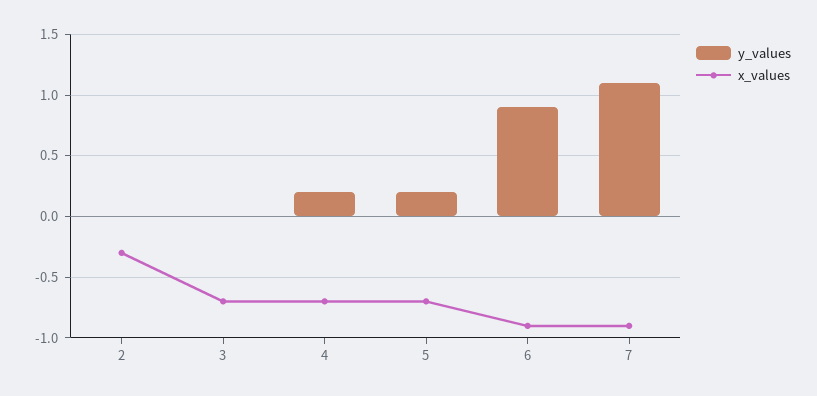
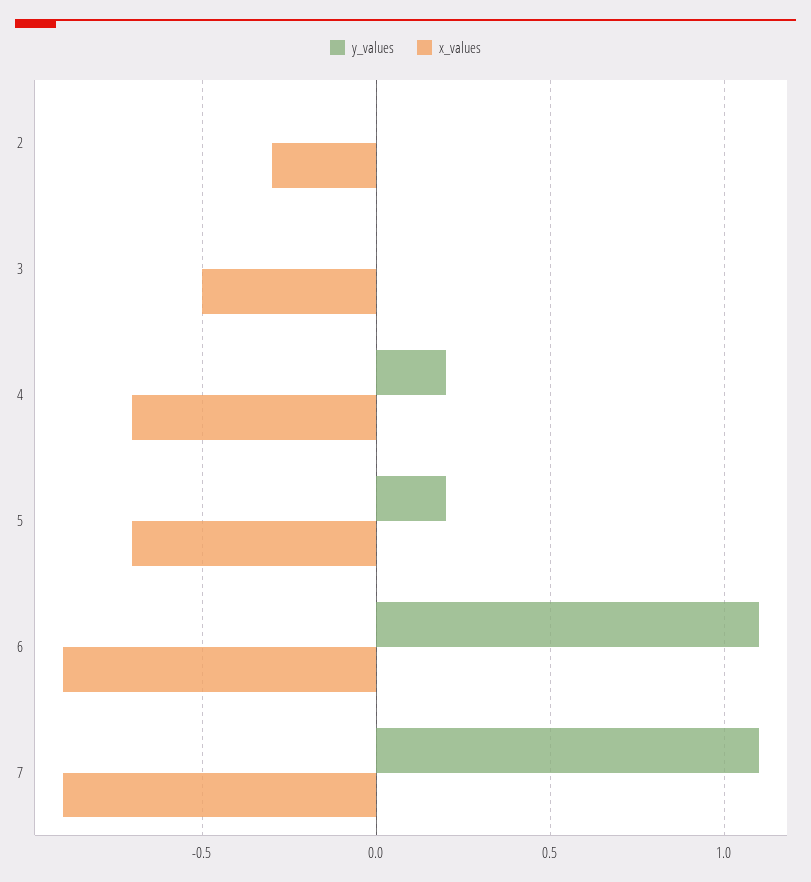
x_values, 3: -0.7 -> -0.5
y_values, 6: 0.9 -> 1.1

